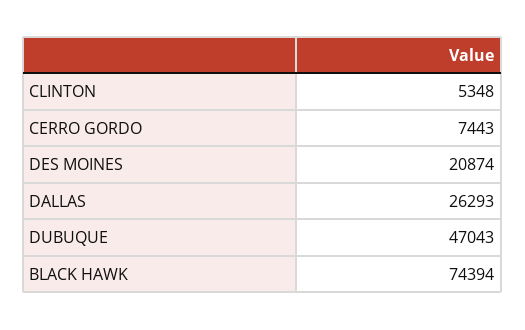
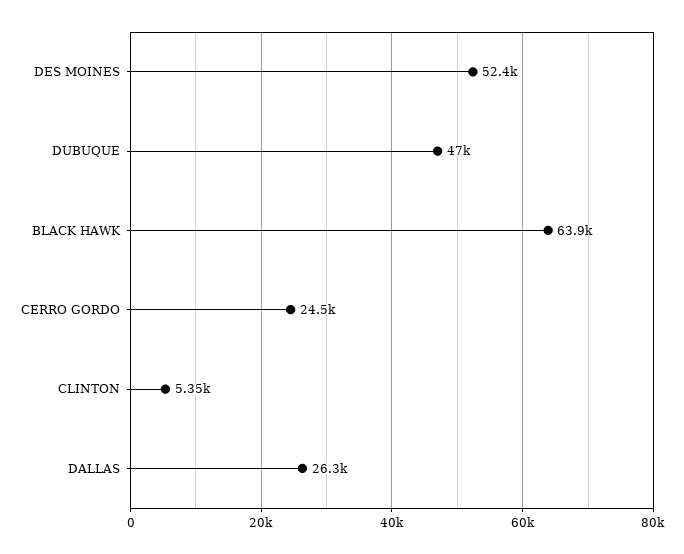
CERRO GORDO: 7443 -> 24500
DES MOINES: 20874 -> 52400
BLACK HAWK: 74394 -> 63900

